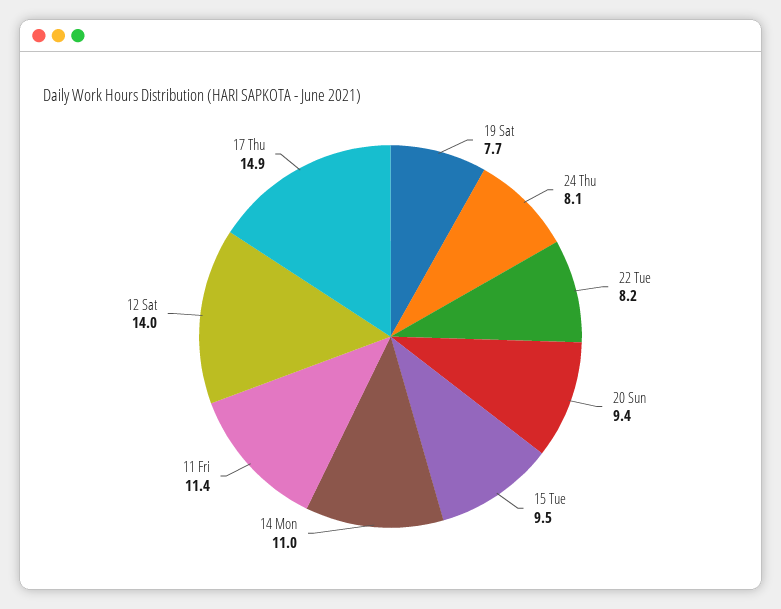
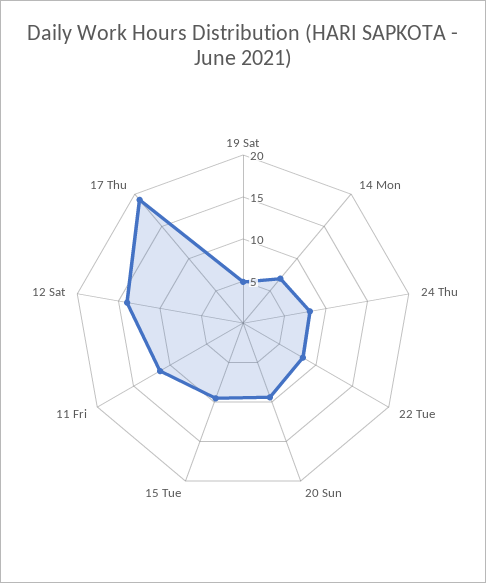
19 Sat: 7.7 -> 5
14 Mon: 11 -> 7
17 Thu: 14.9 -> 19

